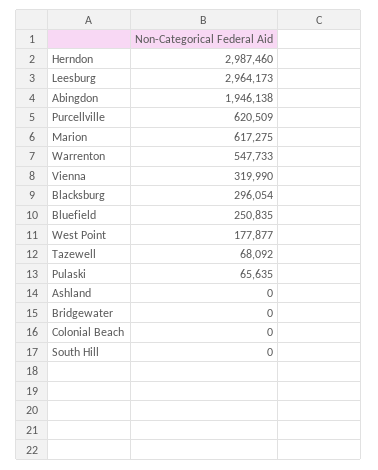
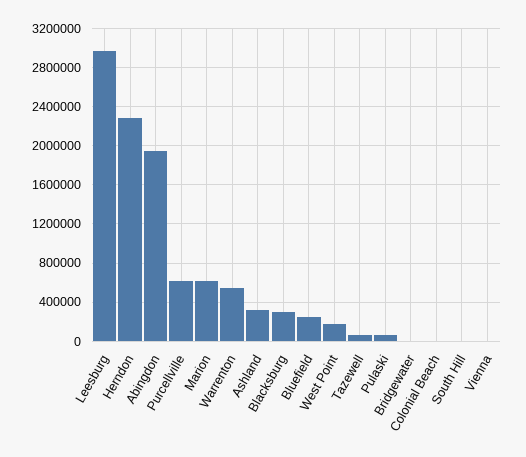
Herndon: 2987460 -> 2300000
Vienna: 319990 -> 0
Ashland: 0 -> 300000

